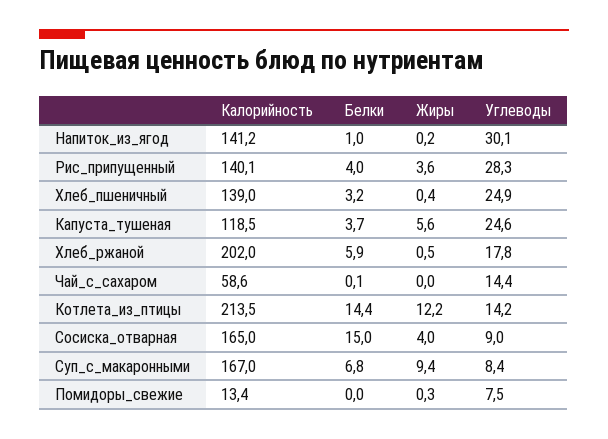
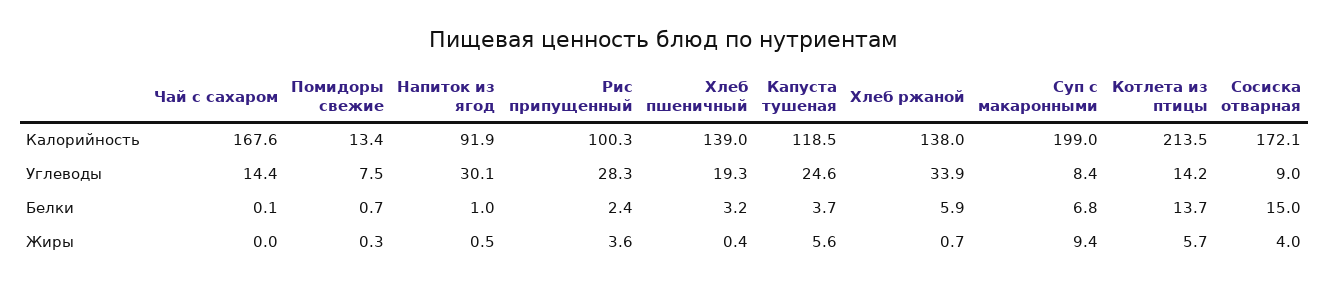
Калорийность, Напиток_из_ягод: 141.2 -> 91.9
Жиры, Напиток_из_ягод: 0.2 -> 0.5
Калорийность, Рис_припущенный: 140.1 -> 100.3
Белки, Рис_припущенный: 4 -> 2.4
Углеводы, Хлеб_пшеничный: 24.9 -> 19.3
Калорийность, Хлеб_ржаной: 202 -> 138
Жиры, Хлеб_ржаной: 0.5 -> 0.7
Углеводы, Хлеб_ржаной: 17.8 -> 33.9
Калорийность, Чай_с_сахаром: 58.6 -> 167.6
Белки, Котлета_из_птицы: 14.4 -> 13.7
Жиры, Котлета_из_птицы: 12.2 -> 5.7
Калорийность, Сосиска_отварная: 165 -> 172.1
Калорийность, Суп_с_макаронными: 167 -> 199
Белки, Помидоры_свежие: 0 -> 0.7

